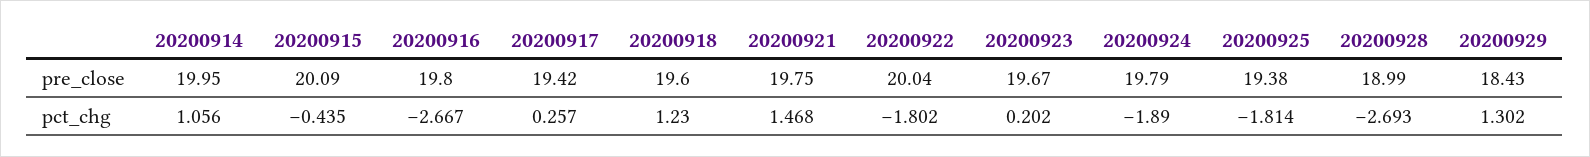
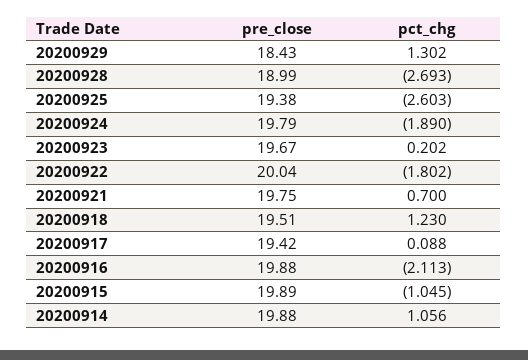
20200914, pre_close: 19.95 -> 19.88
20200915, pre_close: 20.09 -> 19.89
20200916, pre_close: 19.8 -> 19.88
20200918, pre_close: 19.6 -> 19.51
20200915, pct_chg: -0.435 -> -1.045
20200916, pct_chg: -2.667 -> -2.113
20200917, pct_chg: 0.257 -> 0.088
20200921, pct_chg: 1.468 -> 0.7
20200925, pct_chg: -1.814 -> -2.603

